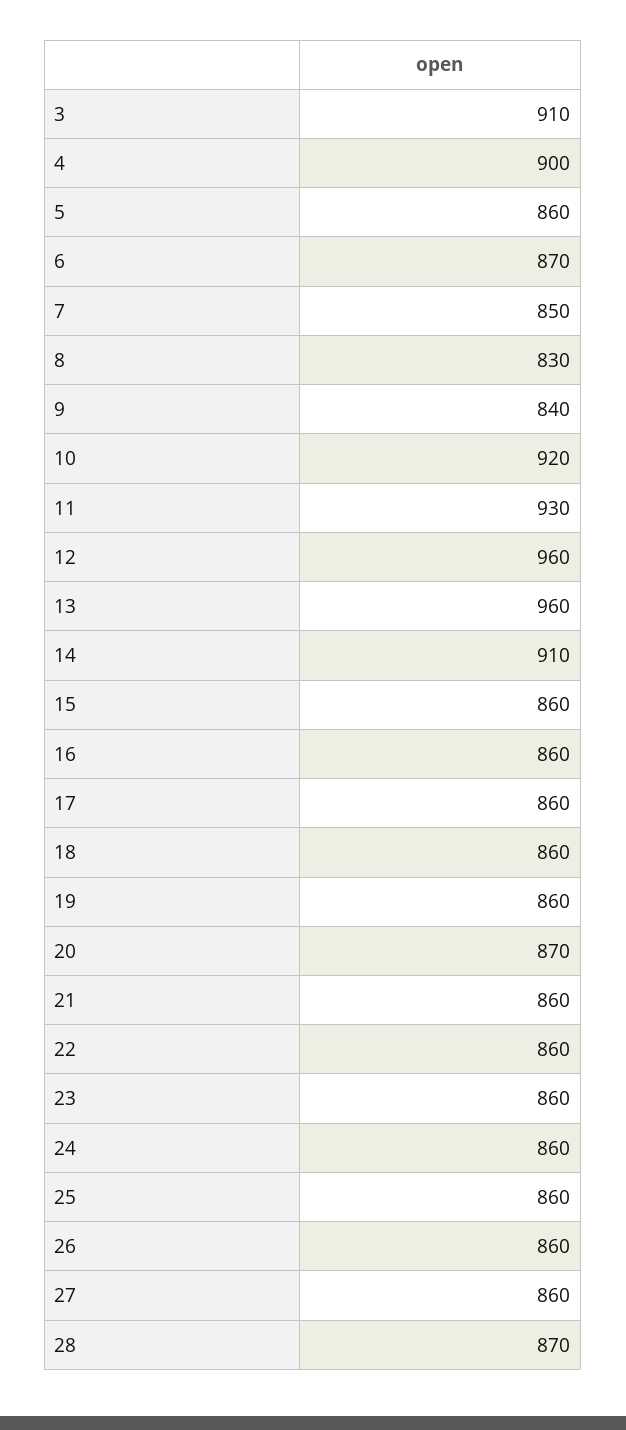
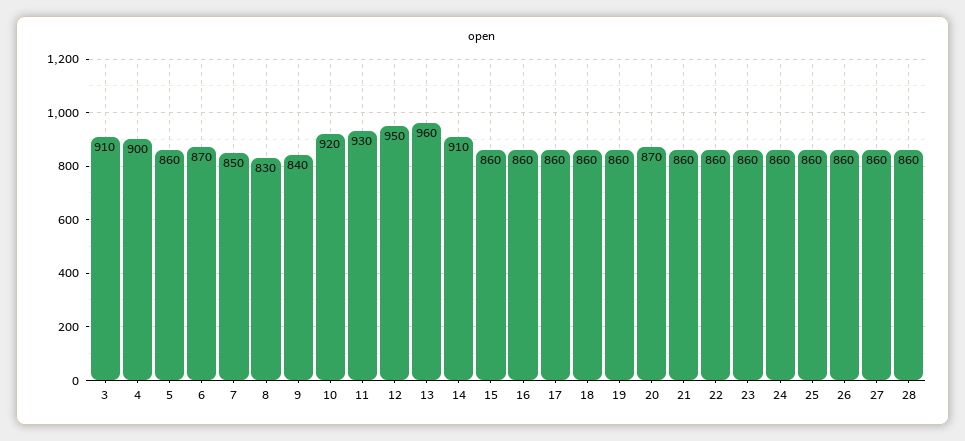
12: 960 -> 950
28: 870 -> 860

